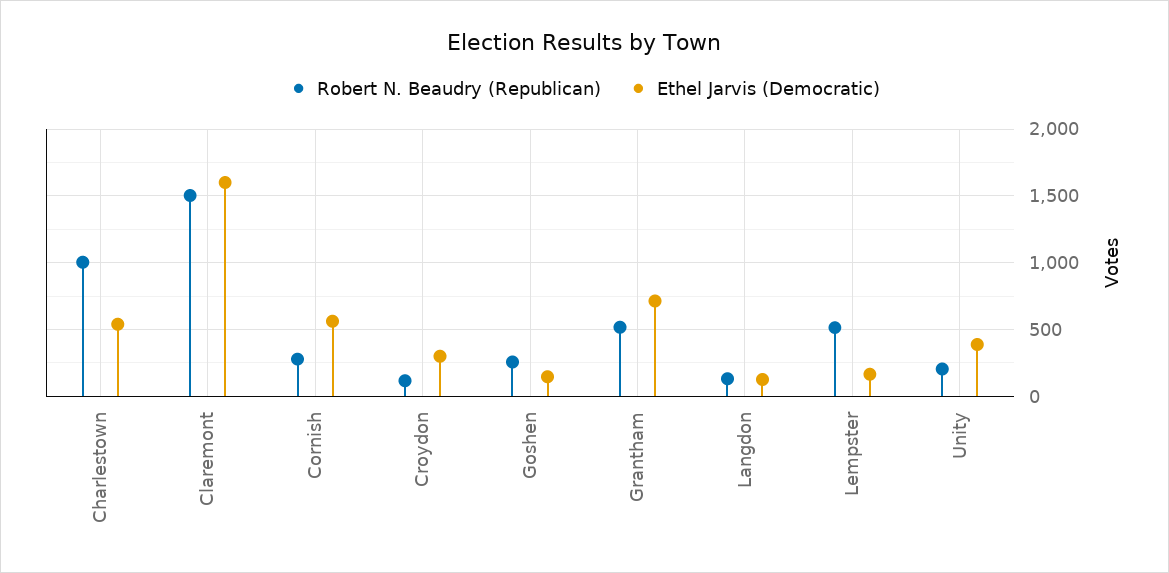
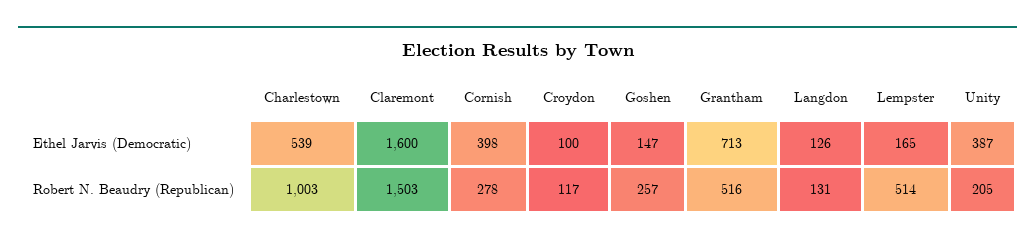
Ethel Jarvis (Democratic), Cornish: 550 -> 398
Ethel Jarvis (Democratic), Croydon: 300 -> 100

